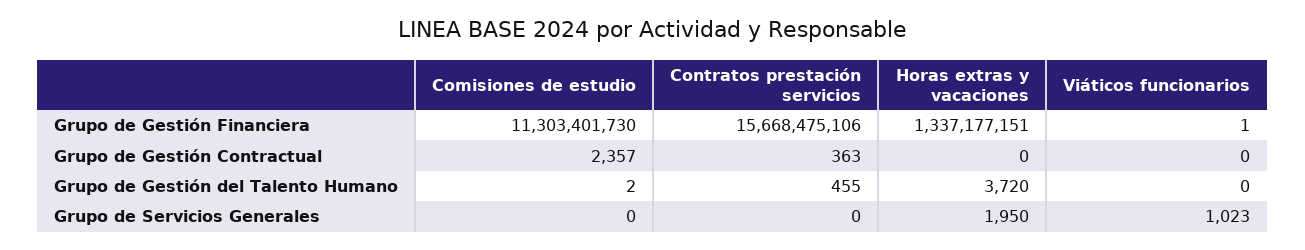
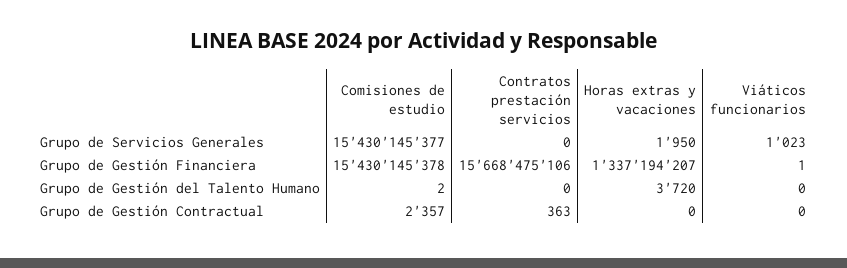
Comisiones de estudio, Grupo de Gestión Financiera: 11303401730 -> 15430145378
Horas extras y vacaciones, Grupo de Gestión Financiera: 1337177151 -> 1337194207
Contratos prestación servicios, Grupo de Gestión del Talento Humano: 455 -> 0
Comisiones de estudio, Grupo de Servicios Generales: 0 -> 15430145377

